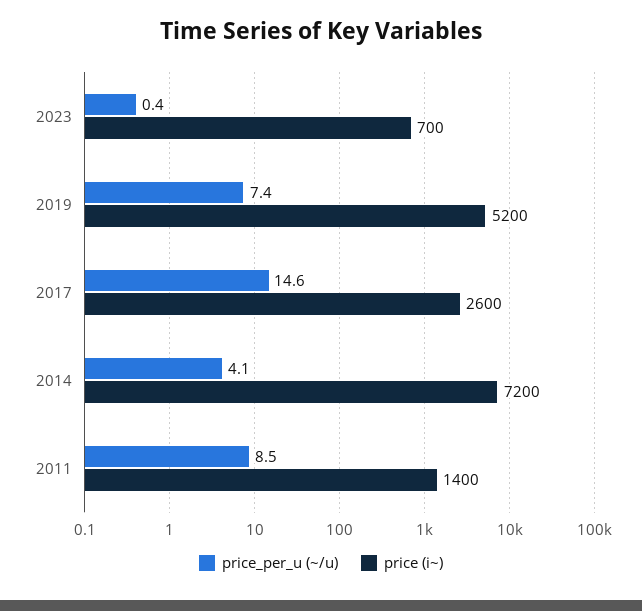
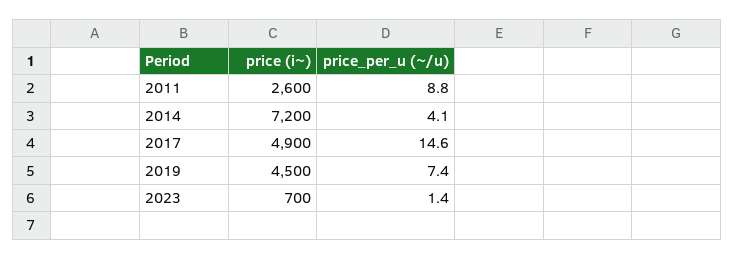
price_per_u (~/u), 2023: 0.4 -> 1.4
price (i~), 2019: 5200 -> 4500
price (i~), 2017: 2600 -> 4900
price_per_u (~/u), 2011: 8.5 -> 8.8
price (i~), 2011: 1400 -> 2600

